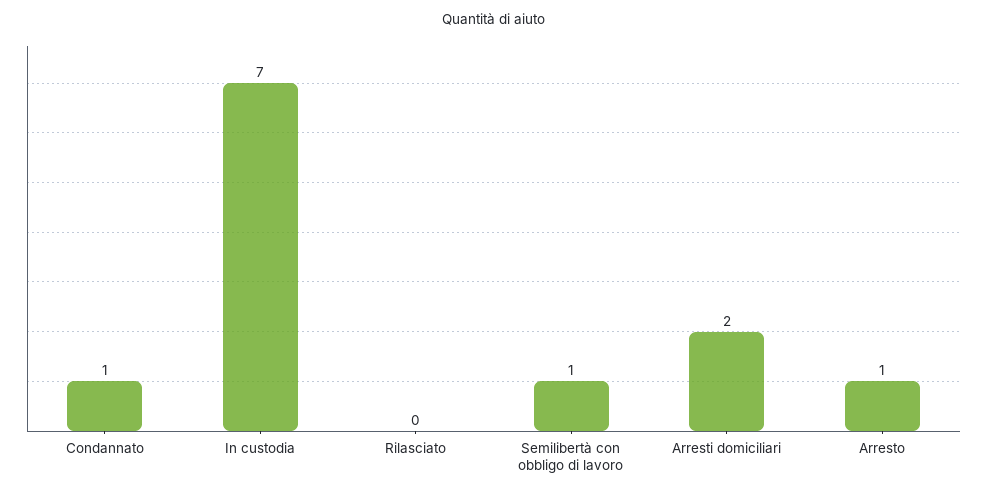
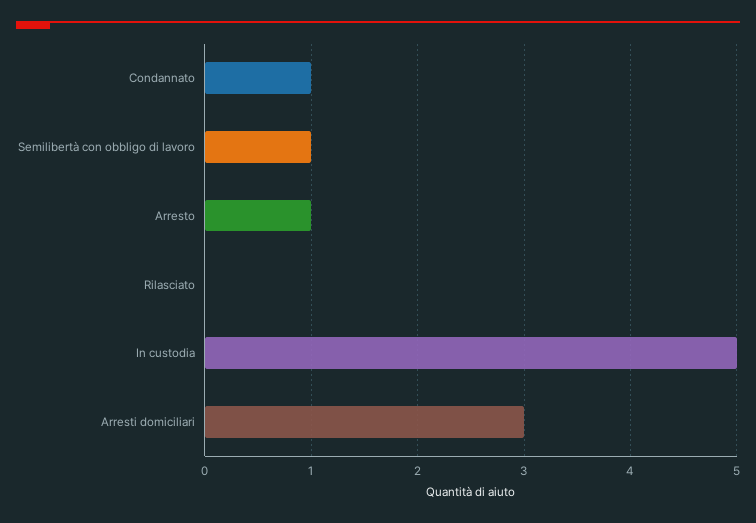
In custodia: 7 -> 5
Arresti domiciliari: 2 -> 3

